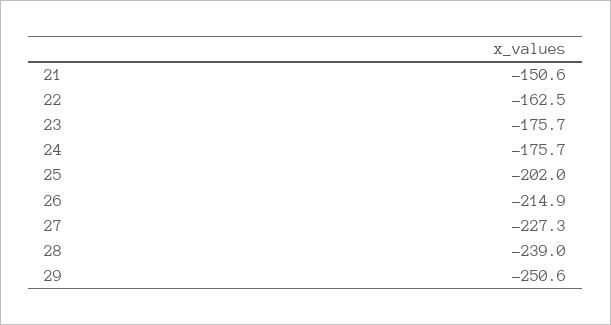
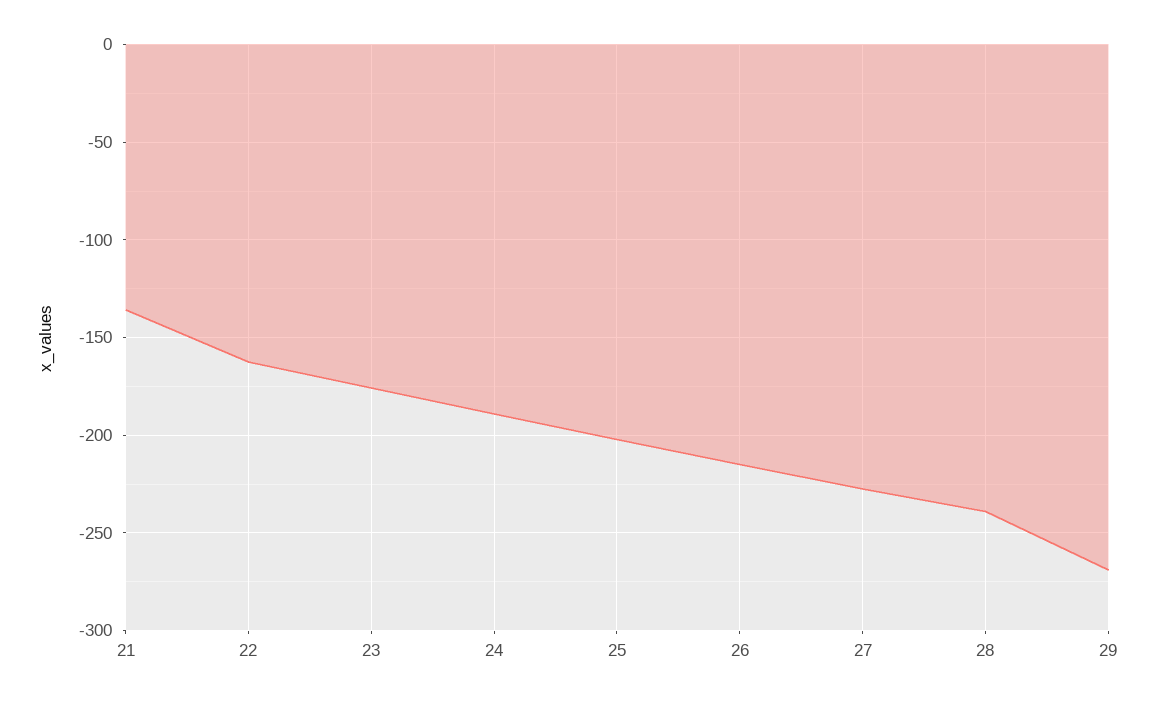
21: -150.6 -> -135
24: -175.7 -> -190
29: -250.6 -> -270

